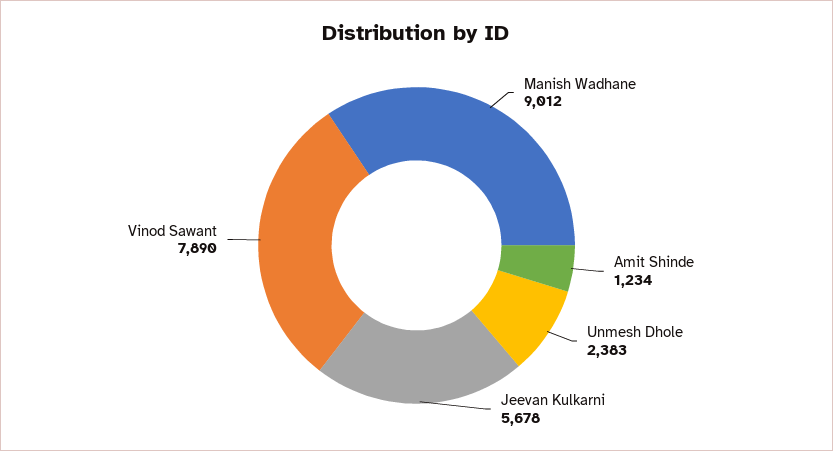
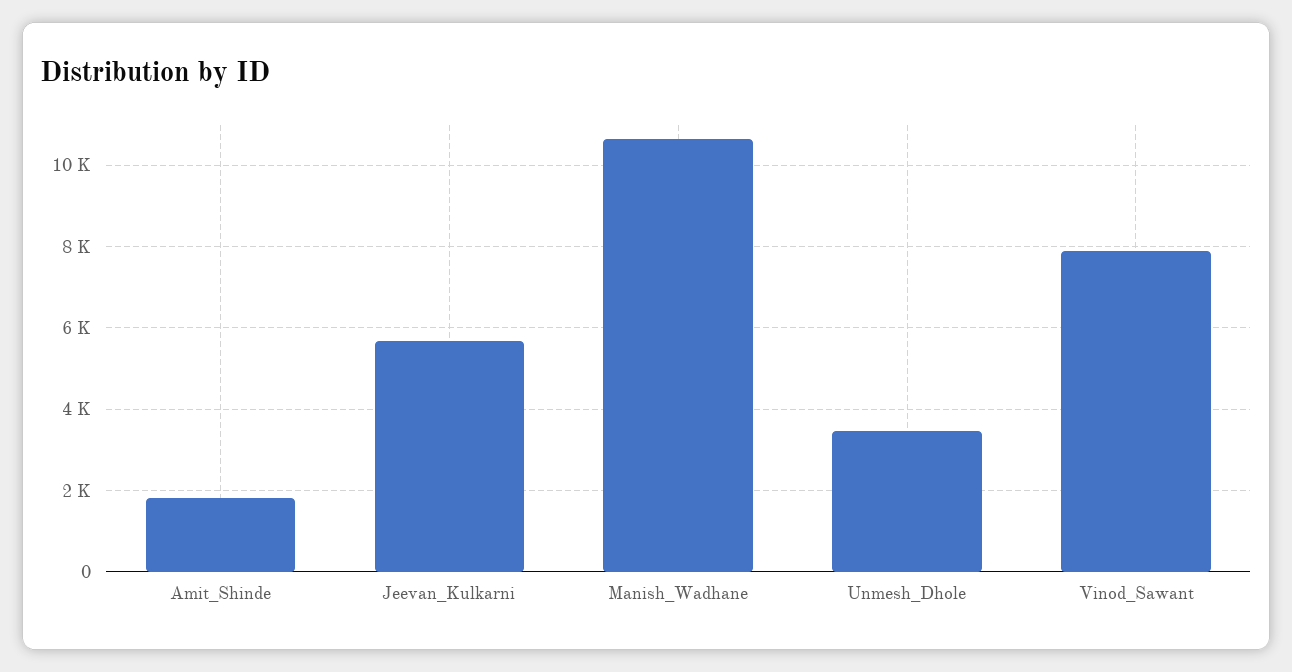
Manish Wadhane: 9012 -> 10600
Amit Shinde: 1234 -> 1800
Unmesh Dhole: 2383 -> 3400

